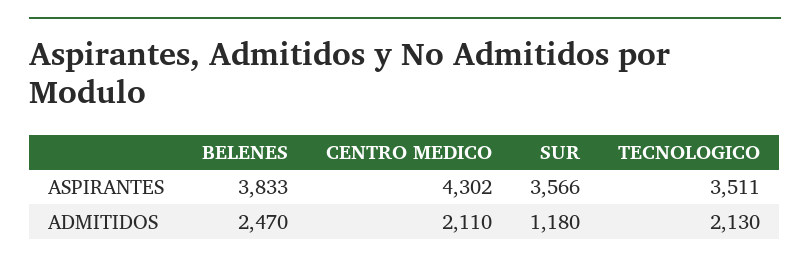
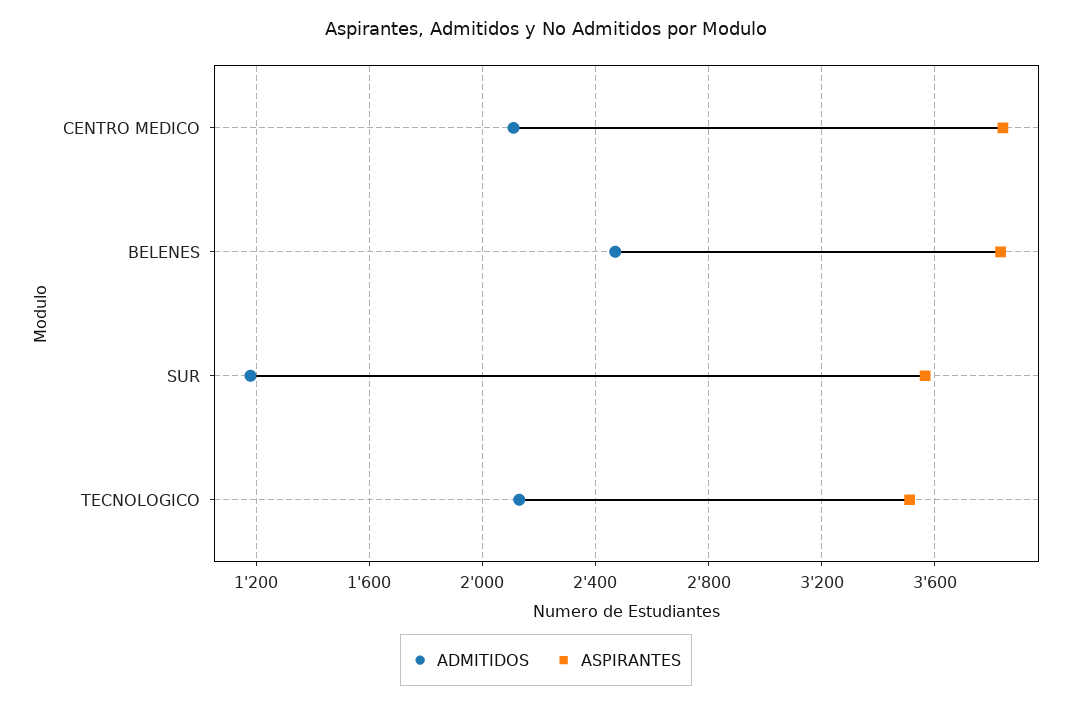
ASPIRANTES, CENTRO MEDICO: 4302 -> 3850

